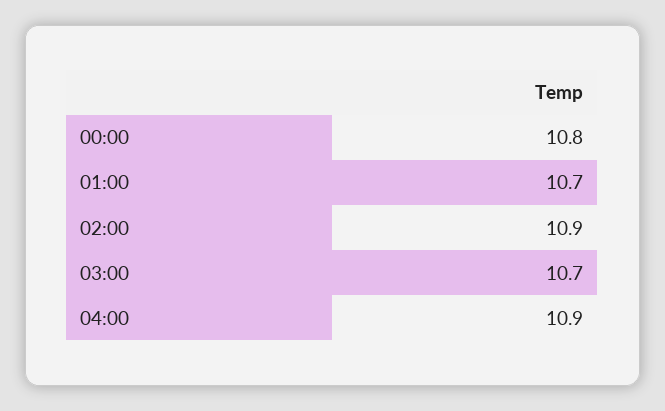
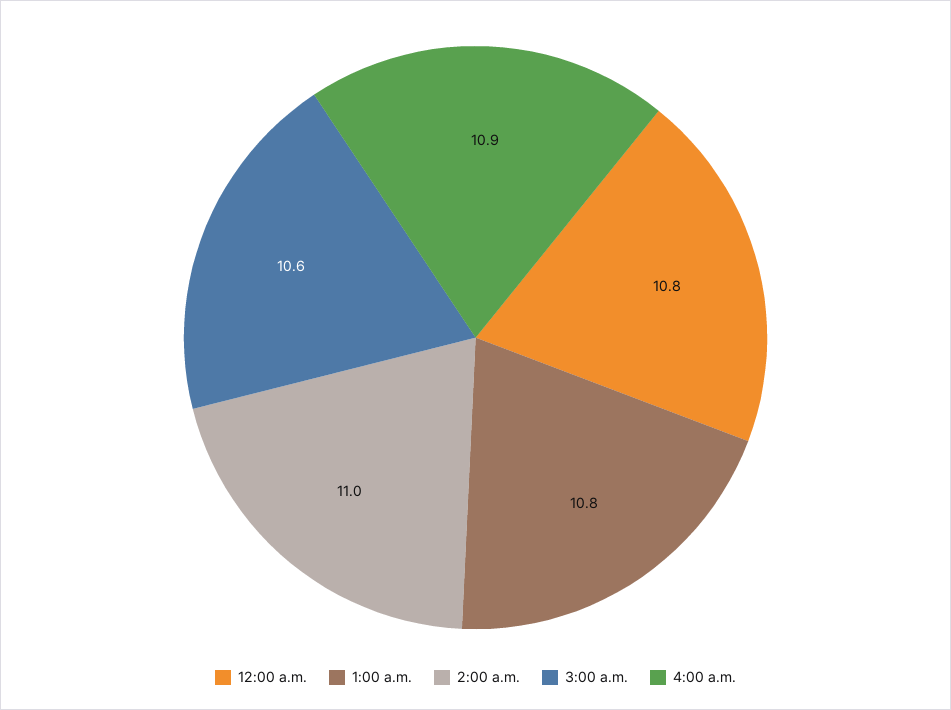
01:00: 10.7 -> 10.8
02:00: 10.9 -> 11
03:00: 10.7 -> 10.6

